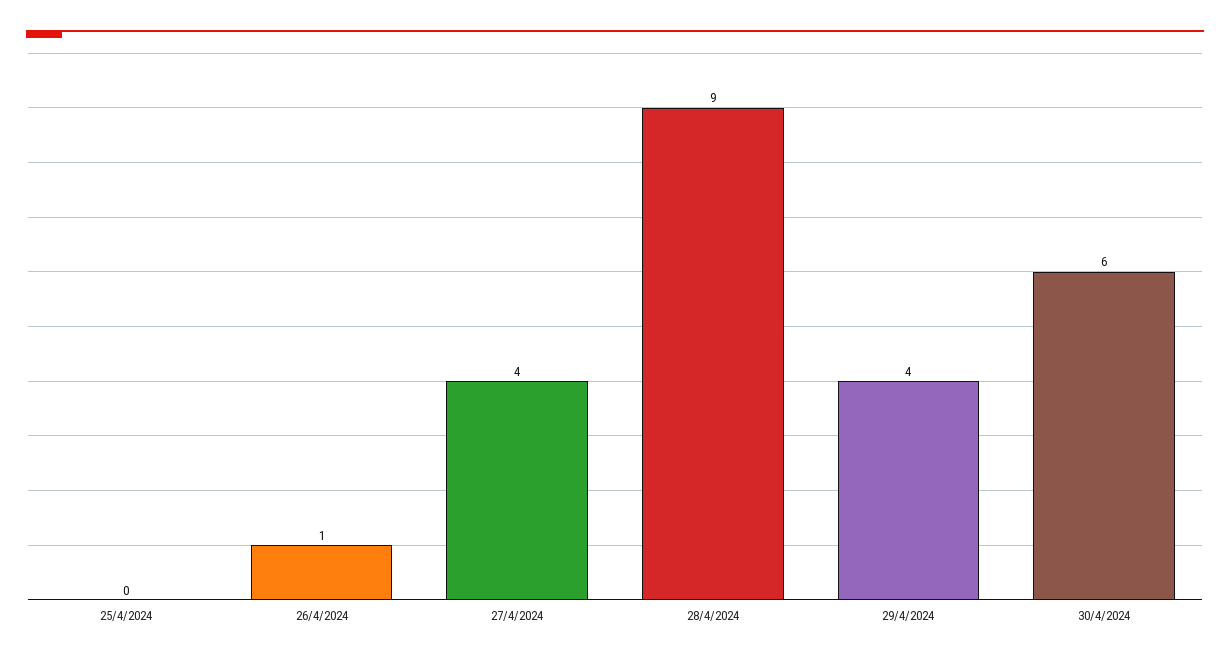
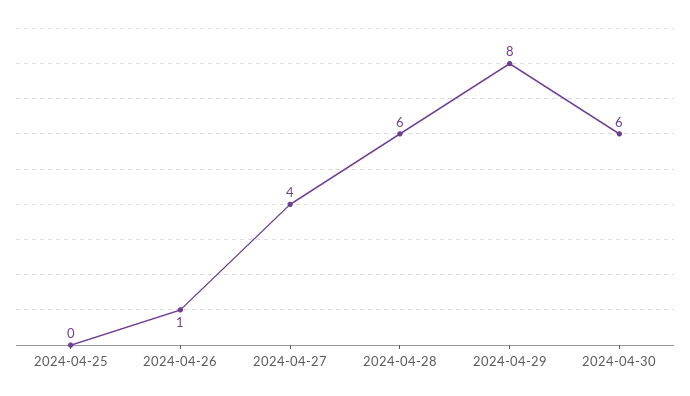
28/4/2024: 9 -> 6
29/4/2024: 4 -> 8

